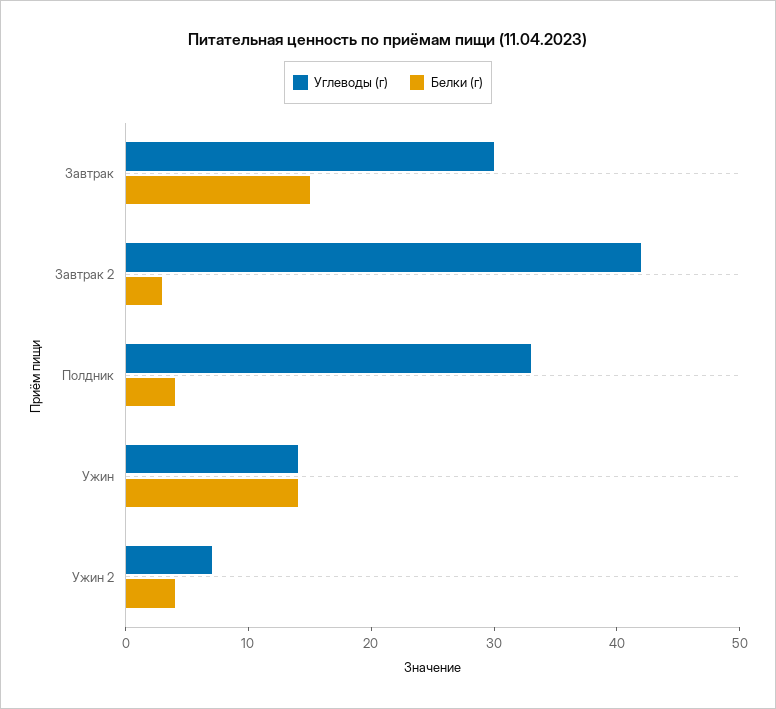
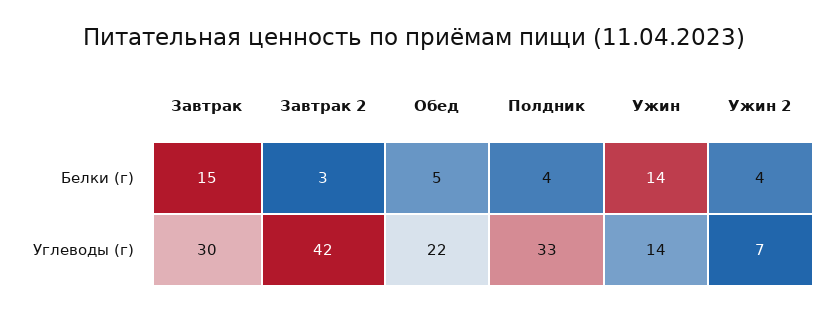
Белки (г), Обед: none -> 5
Углеводы (г), Обед: none -> 22

